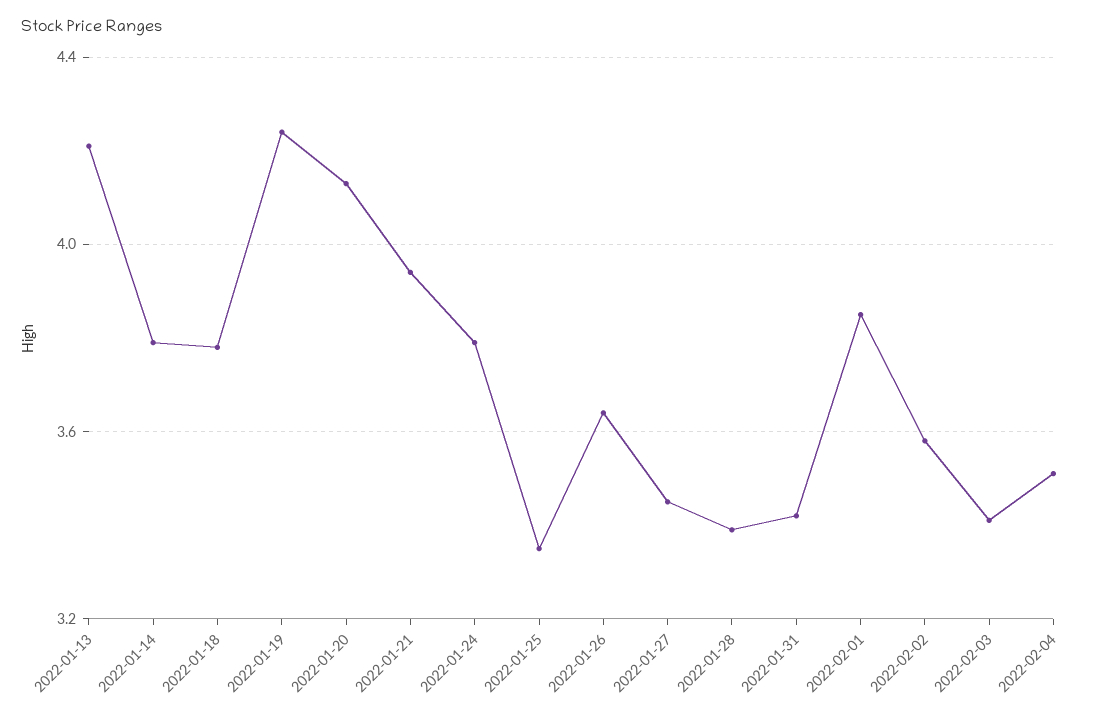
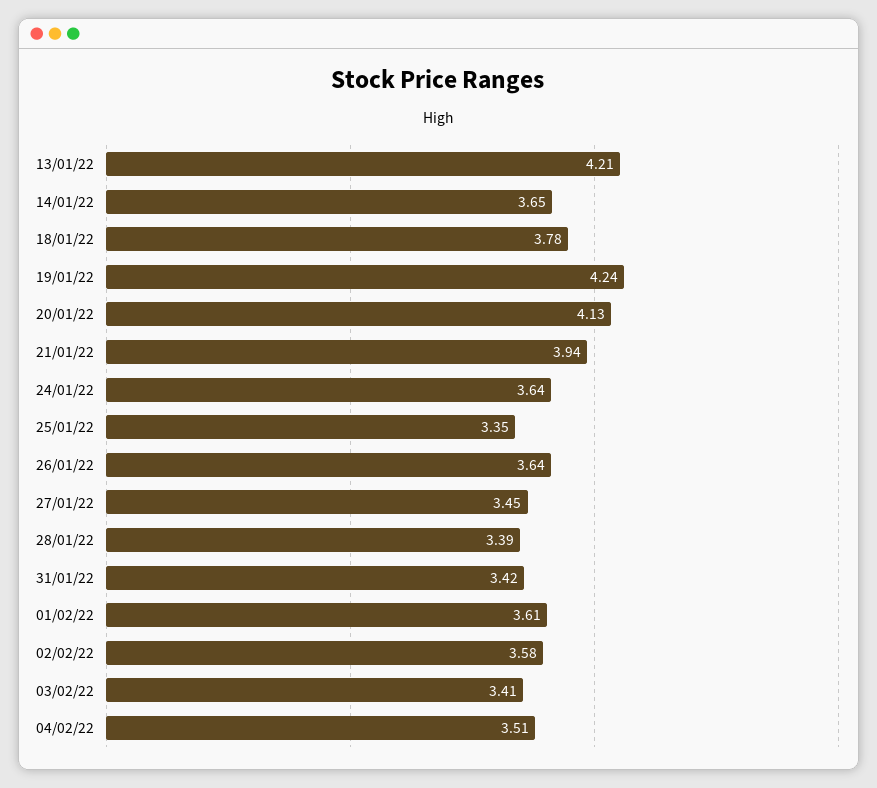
2022-01-14: 3.8 -> 3.65
2022-01-24: 3.8 -> 3.64
2022-02-01: 3.85 -> 3.61

